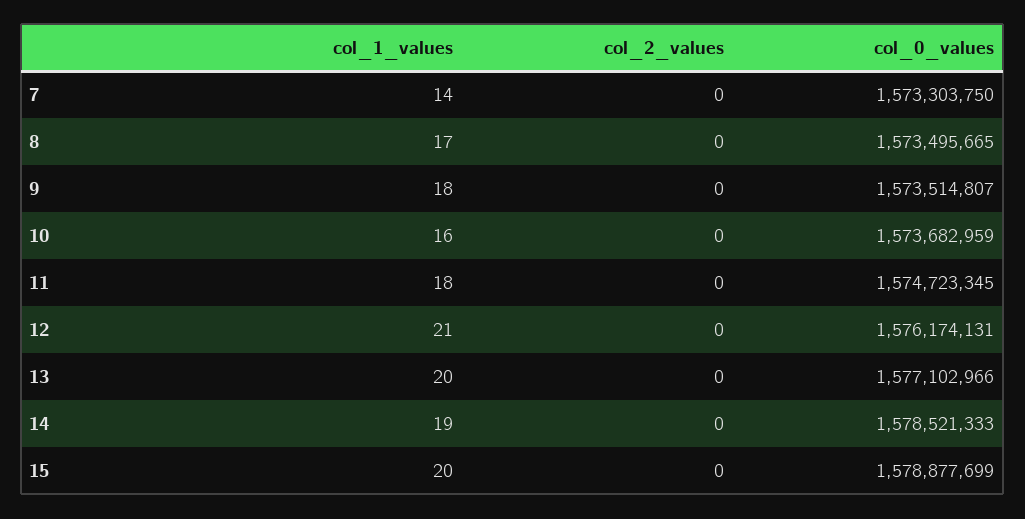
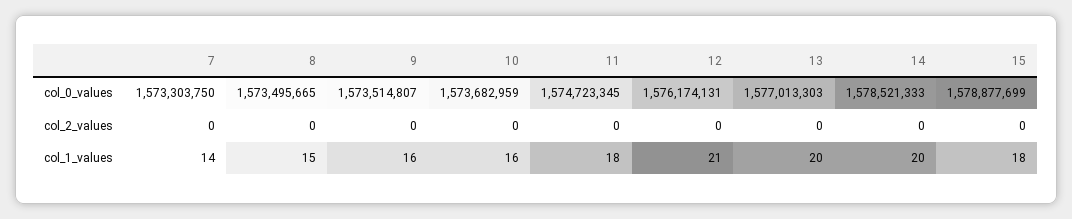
col_1_values, 8: 17 -> 15
col_1_values, 9: 18 -> 16
col_0_values, 13: 1577102966 -> 1577013303
col_1_values, 14: 19 -> 20
col_1_values, 15: 20 -> 18

